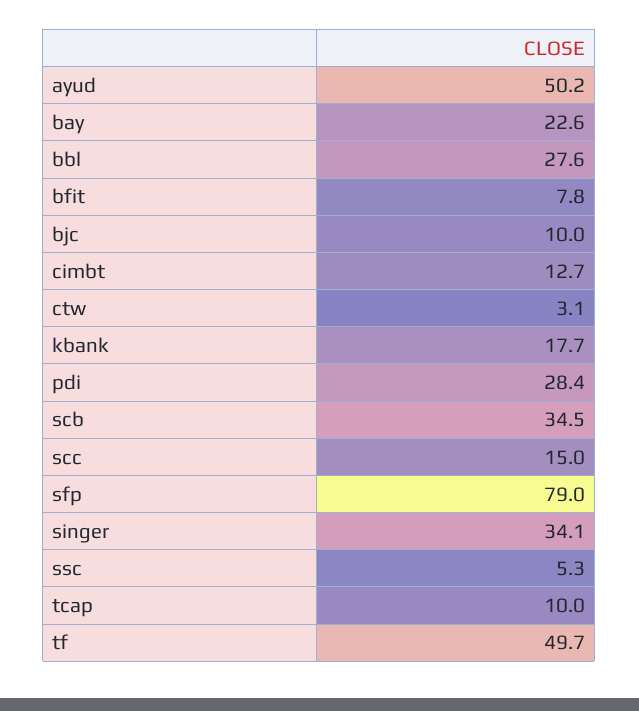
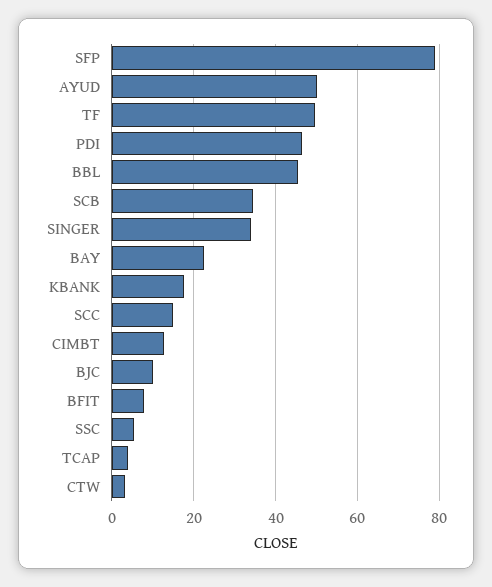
bbl: 27.6 -> 46
pdi: 28.4 -> 46
tcap: 10 -> 4

